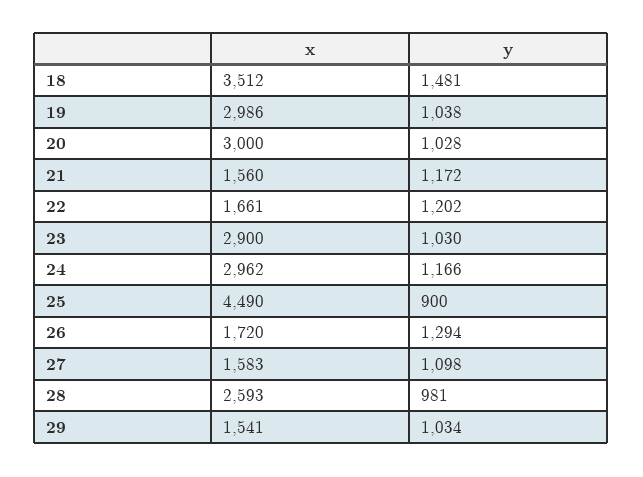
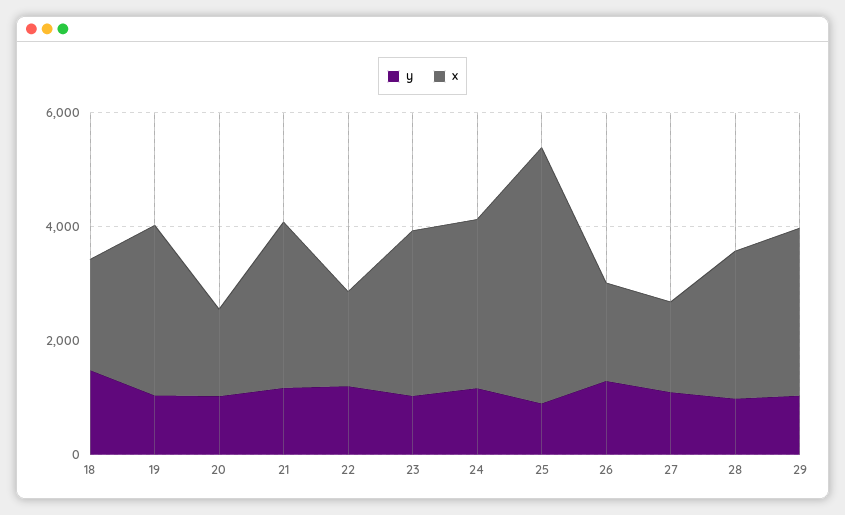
x, 18: 3512 -> 2000
x, 20: 3000 -> 1500
x, 21: 1560 -> 3000
x, 29: 1541 -> 3000

